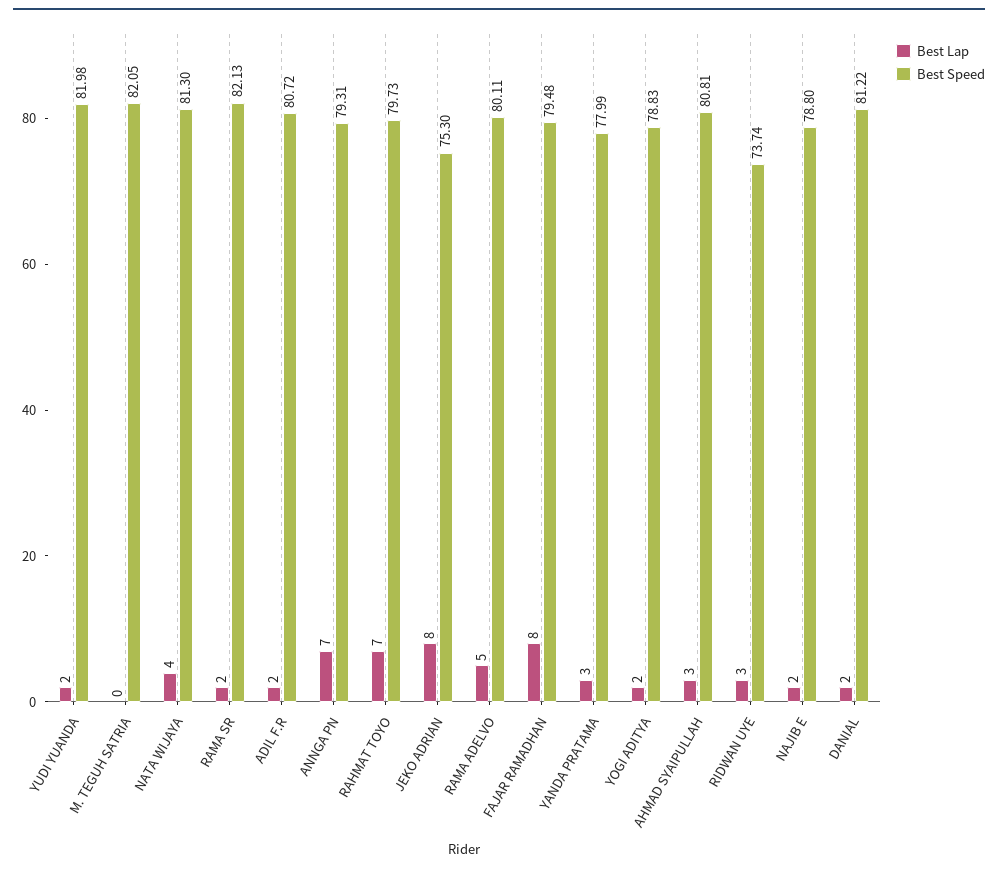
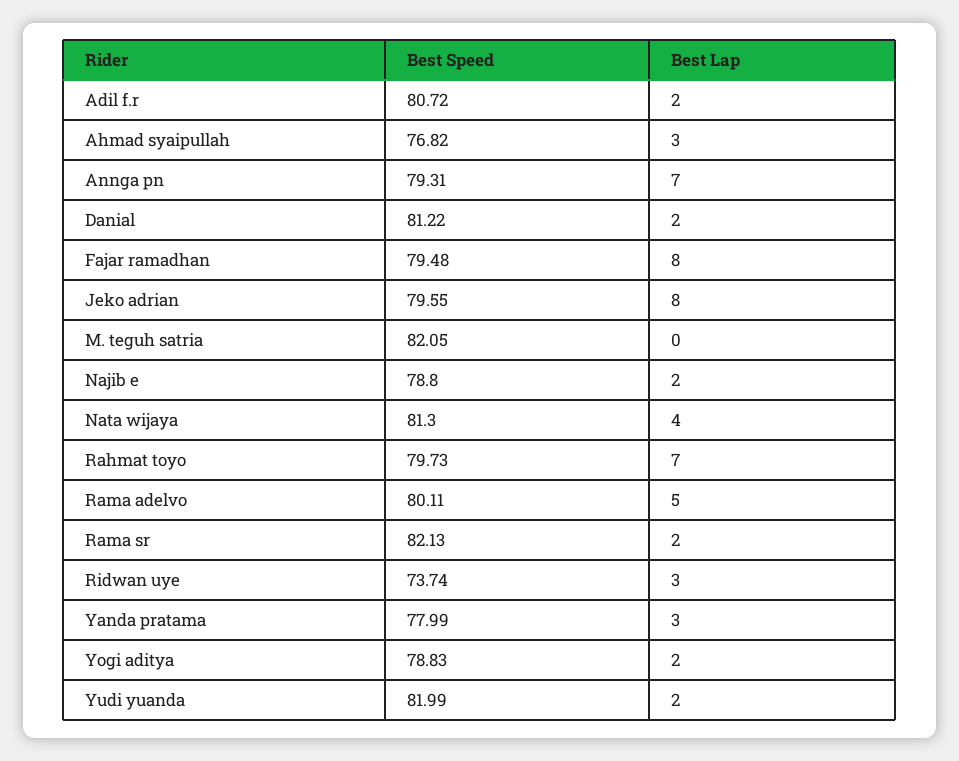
Best Speed, YUDI YUANDA: 81.98 -> 81.99
Best Speed, JEKO ADRIAN: 75.3 -> 79.55
Best Speed, AHMAD SYAIPULLAH: 80.81 -> 76.82

